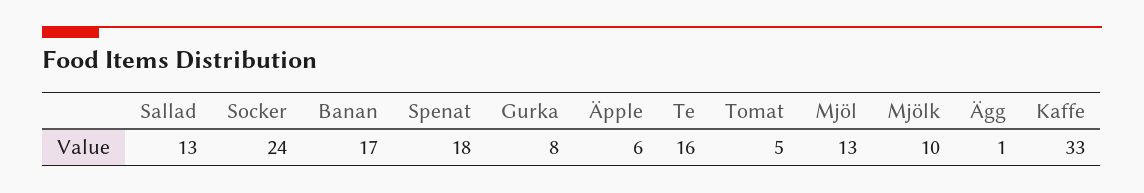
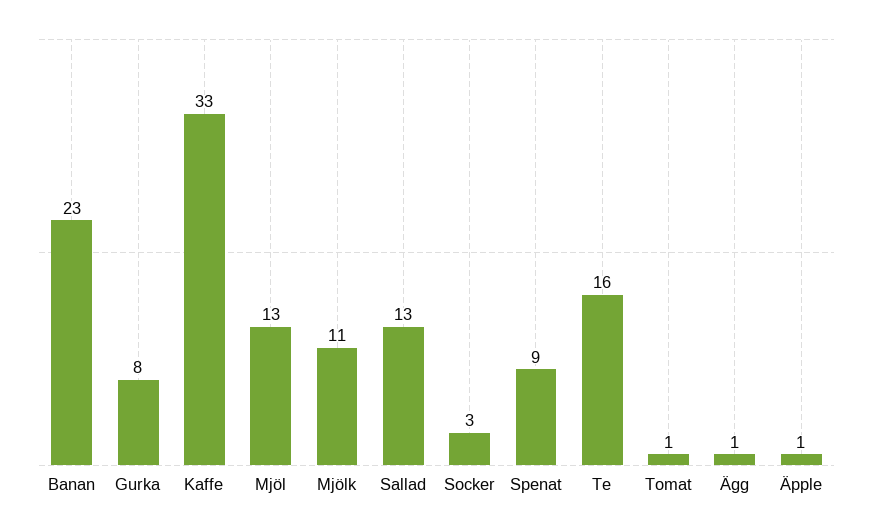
Socker: 24 -> 3
Banan: 17 -> 23
Spenat: 18 -> 9
Äpple: 6 -> 1
Tomat: 5 -> 1
Mjölk: 10 -> 11

